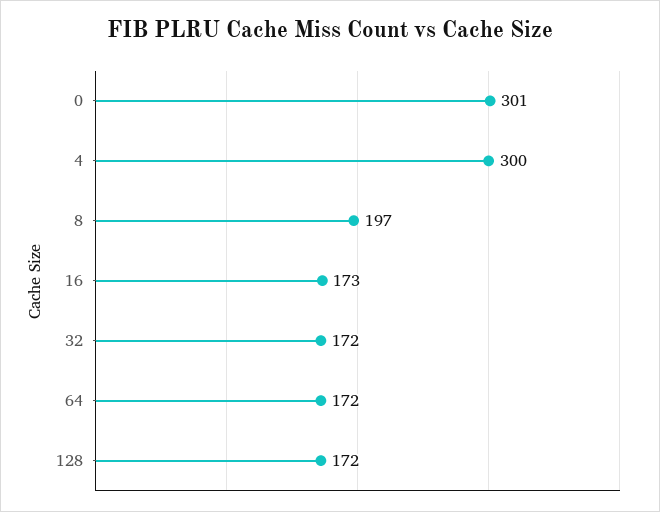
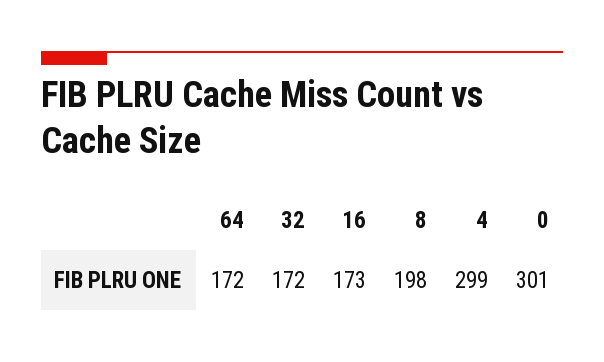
4: 300 -> 299
8: 197 -> 198
128: 172 -> none

